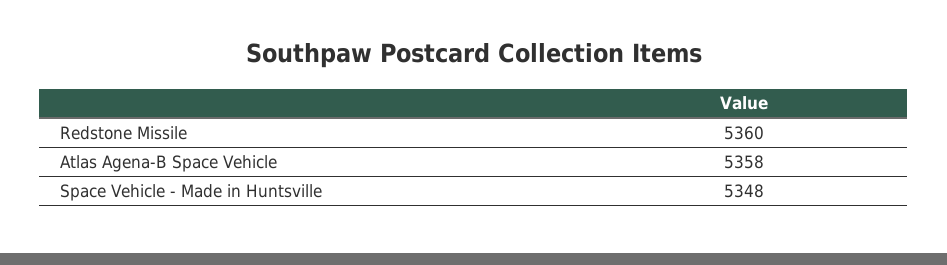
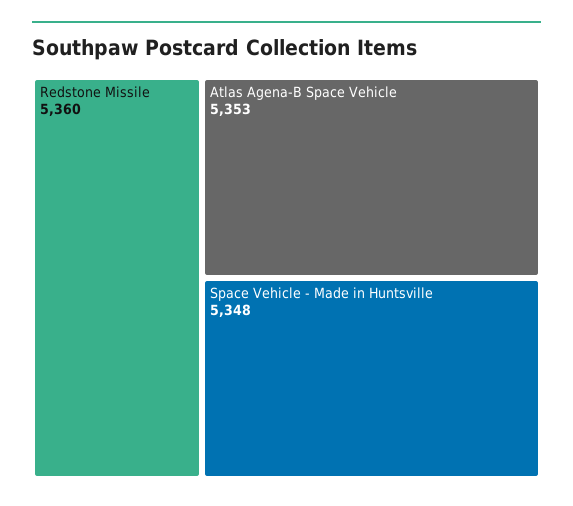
Atlas Agena-B Space Vehicle: 5358 -> 5353

